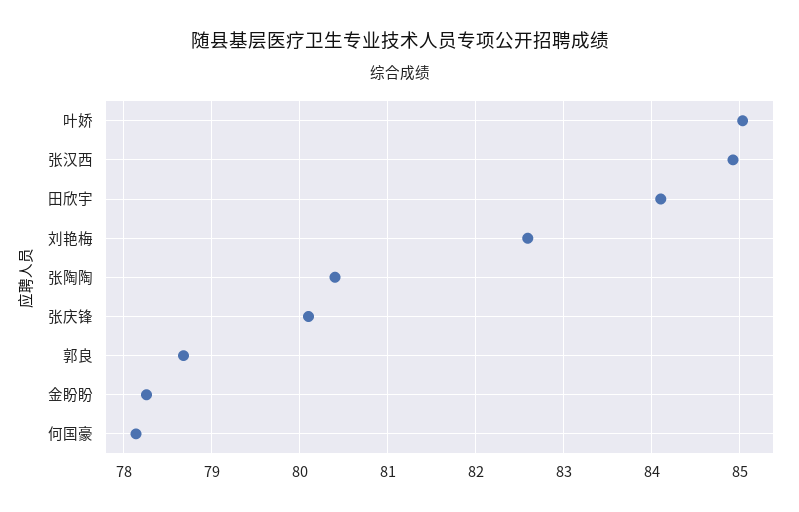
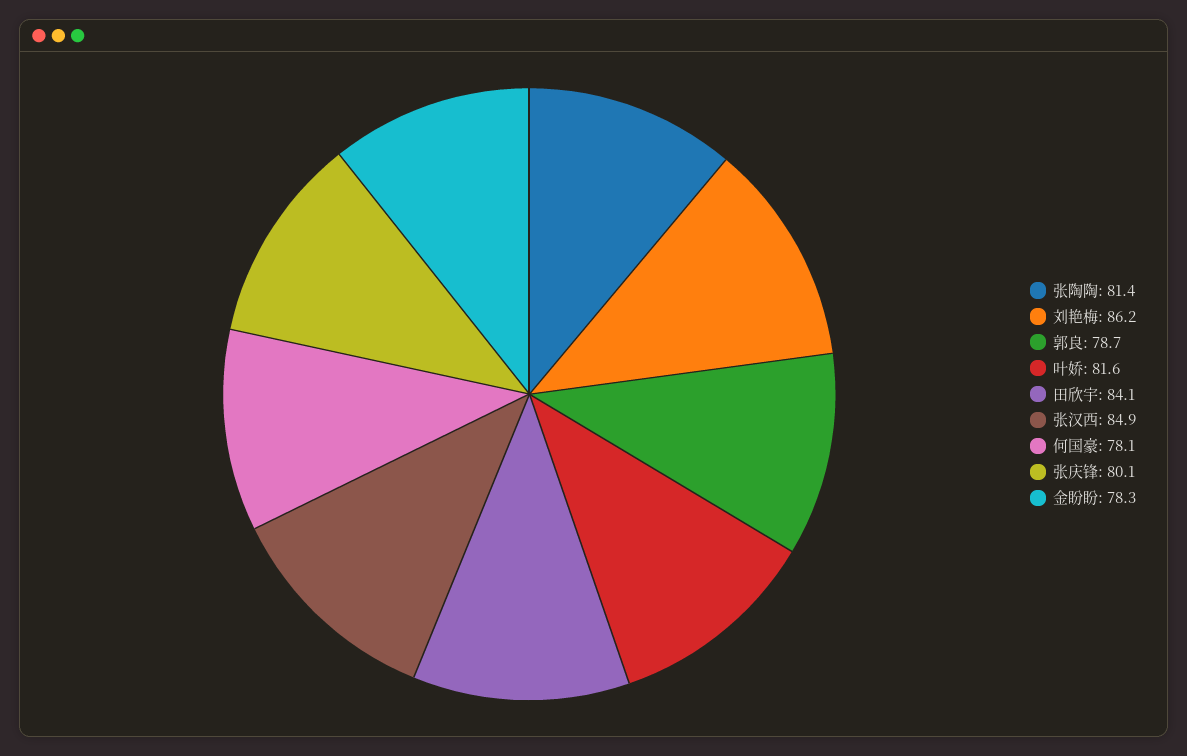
叶娇: 85 -> 81.6
刘艳梅: 82.6 -> 86.2
张陶陶: 80.4 -> 81.4

